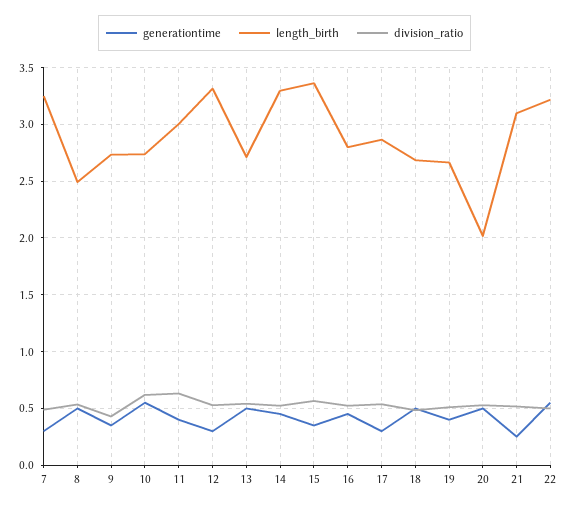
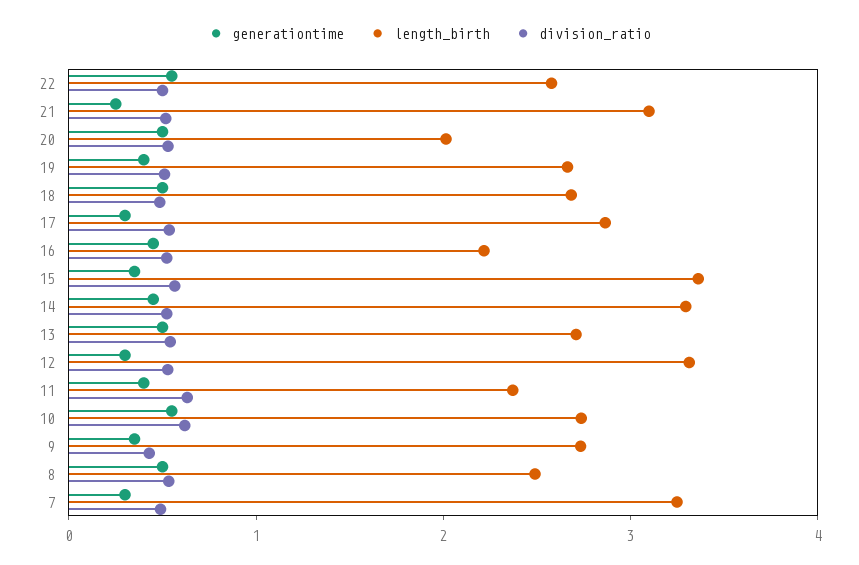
length_birth, 11: 3 -> 2.4
length_birth, 16: 2.8 -> 2.2
length_birth, 22: 3.2 -> 2.6

